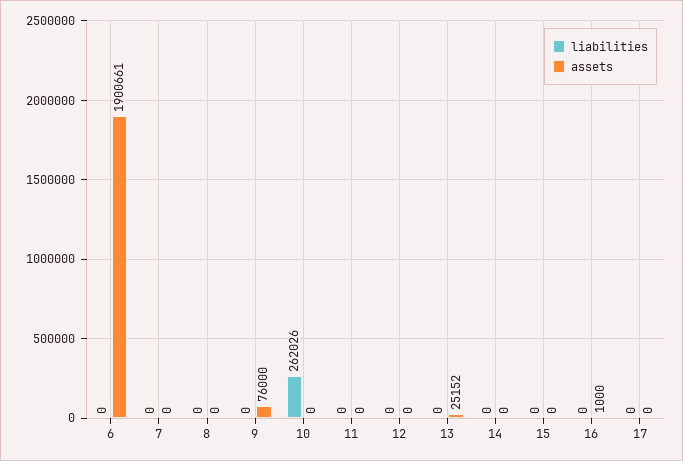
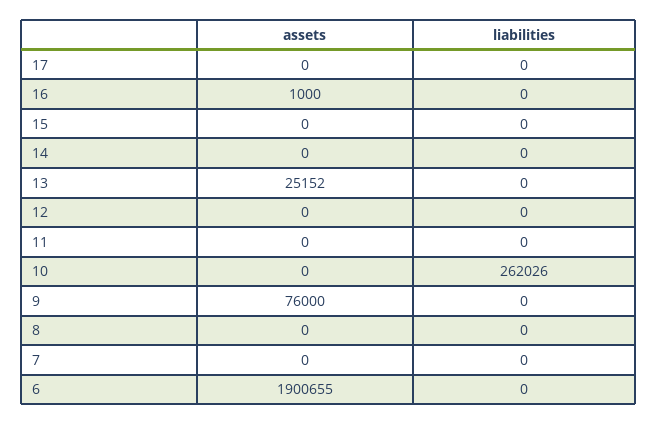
assets, 6: 1900661 -> 1900655

